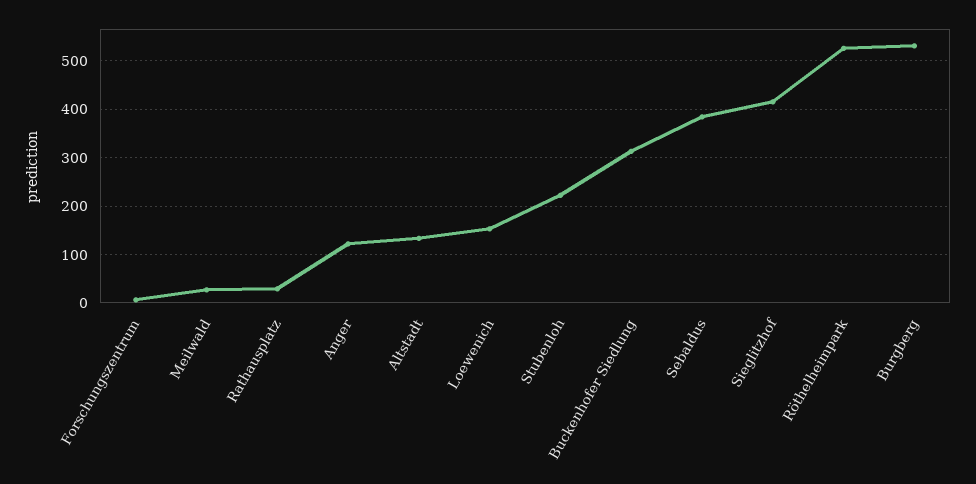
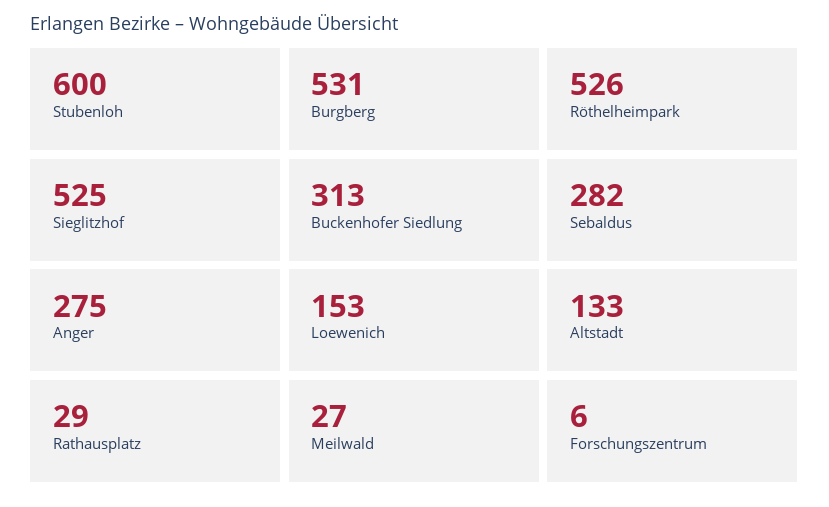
Anger: 120 -> 275
Stubenloh: 220 -> 600
Sebaldus: 380 -> 282
Sieglitzhof: 420 -> 525

